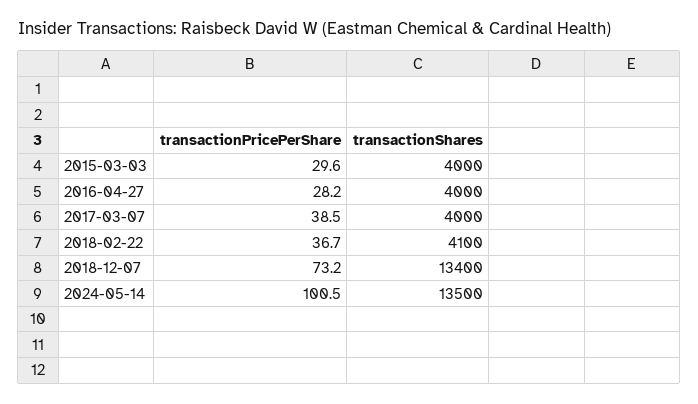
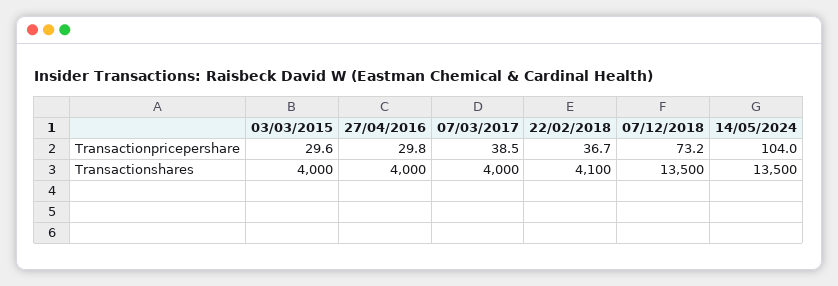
transactionPricePerShare, 2016-04-27: 28.2 -> 29.8
transactionShares, 2018-12-07: 13400 -> 13500
transactionPricePerShare, 2024-05-14: 100.5 -> 104

